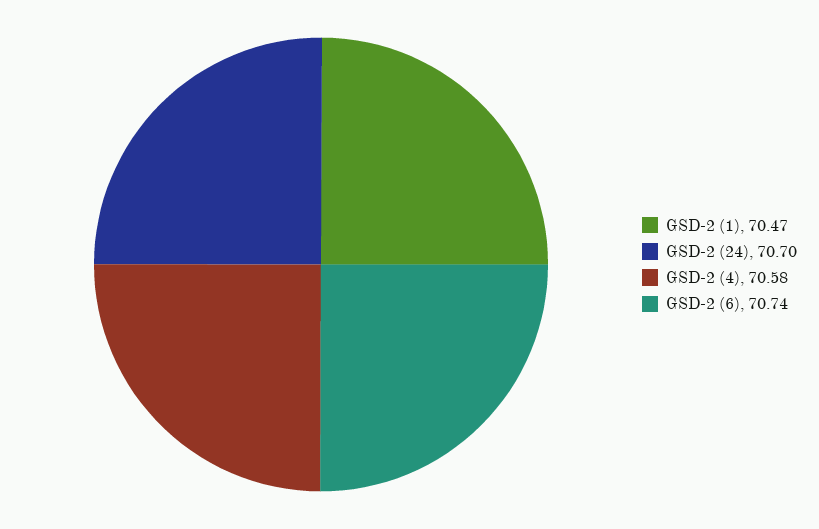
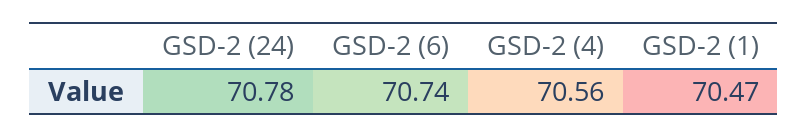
GSD-2 (24): 70.7 -> 70.78
GSD-2 (4): 70.58 -> 70.56

